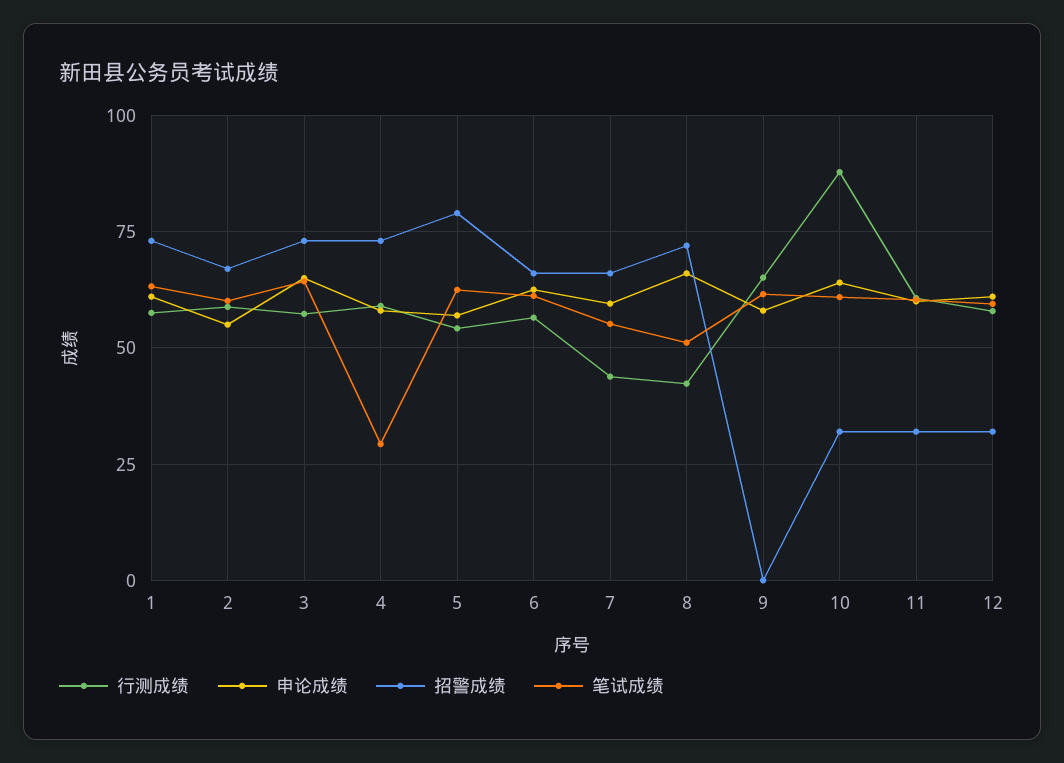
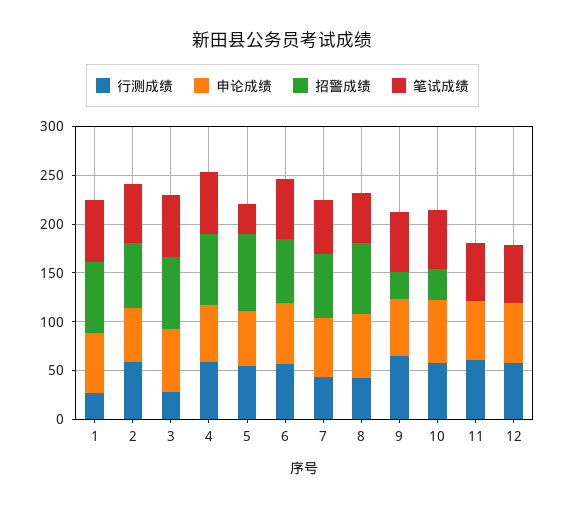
行测成绩, 1: 57.5 -> 30
行测成绩, 3: 57.5 -> 30
笔试成绩, 4: 30 -> 60
笔试成绩, 5: 62.5 -> 30
招警成绩, 9: 0 -> 30
行测成绩, 10: 87.5 -> 60
招警成绩, 11: 32.5 -> 0
招警成绩, 12: 32.5 -> 0

